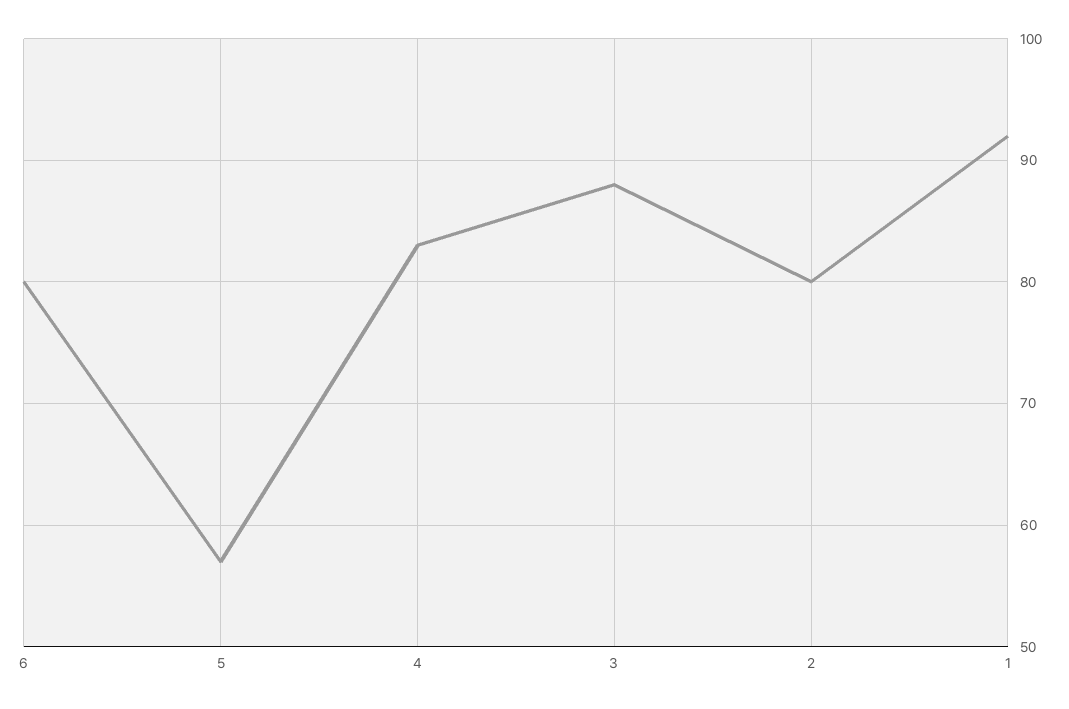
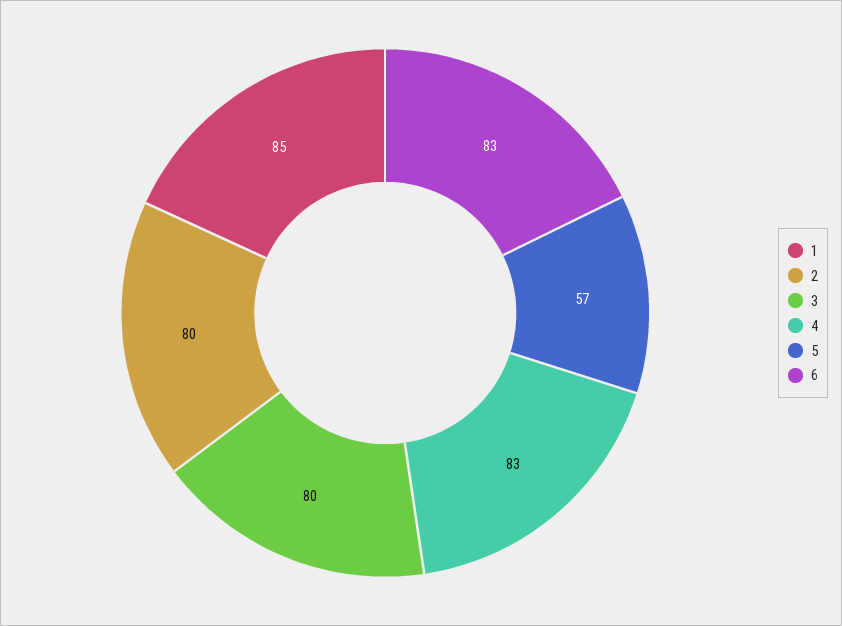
6: 80 -> 83
3: 88 -> 80
1: 92 -> 85

